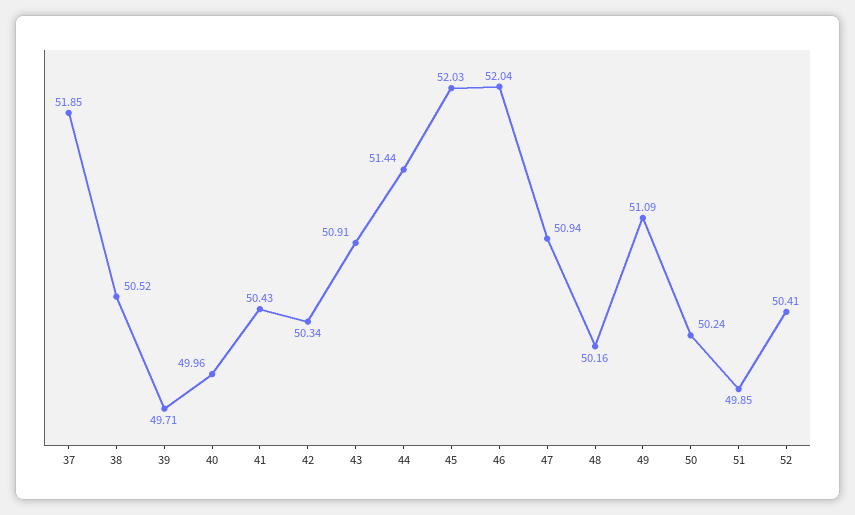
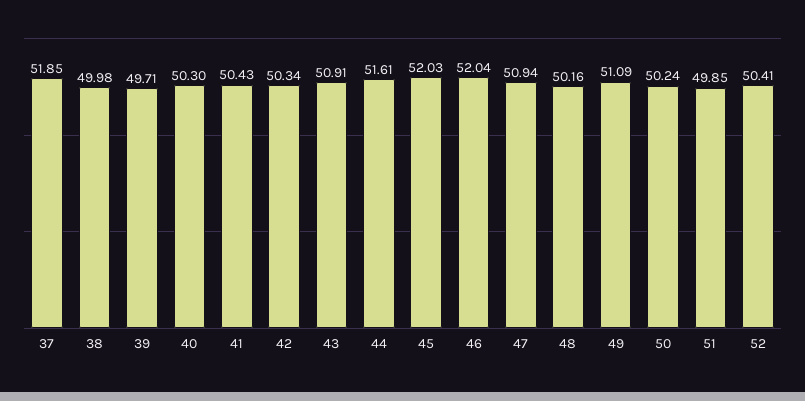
38: 50.52 -> 49.98
40: 49.96 -> 50.3
44: 51.44 -> 51.61

